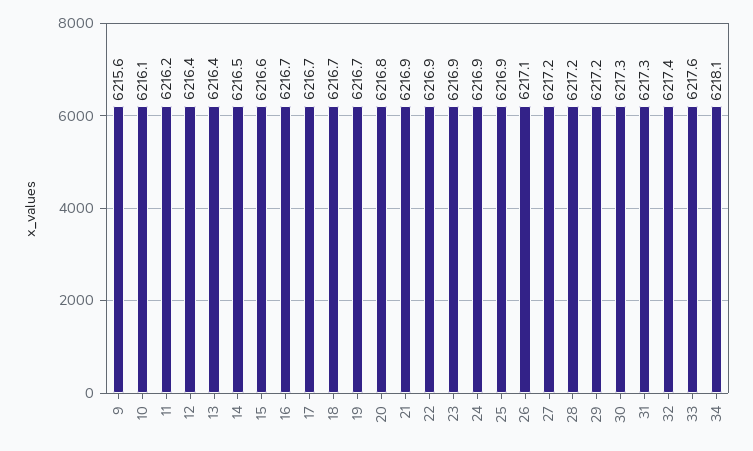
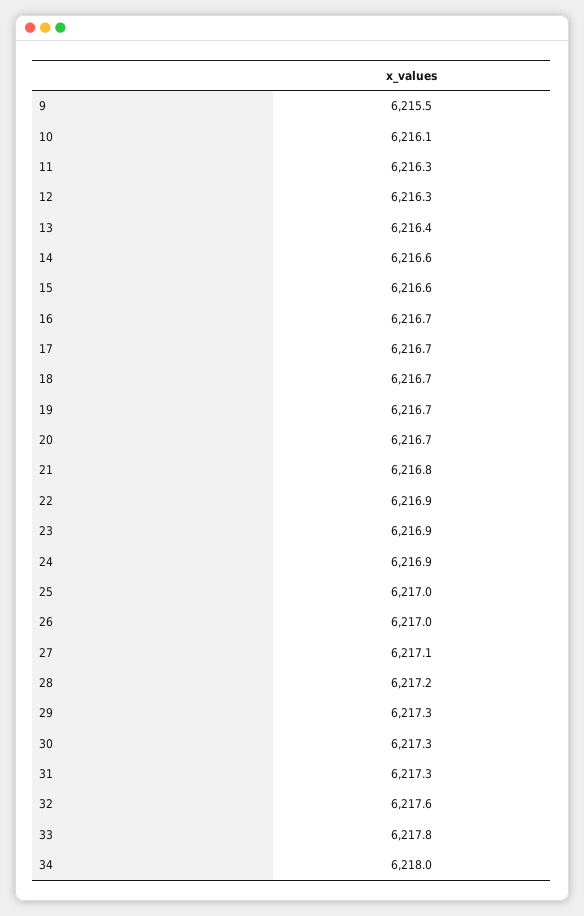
9: 6215.6 -> 6215.5
11: 6216.2 -> 6216.3
12: 6216.4 -> 6216.3
14: 6216.5 -> 6216.6
20: 6216.8 -> 6216.7
21: 6216.9 -> 6216.8
25: 6216.9 -> 6217
26: 6217.1 -> 6217
27: 6217.2 -> 6217.1
29: 6217.2 -> 6217.3
32: 6217.4 -> 6217.6
33: 6217.6 -> 6217.8
34: 6218.1 -> 6218

